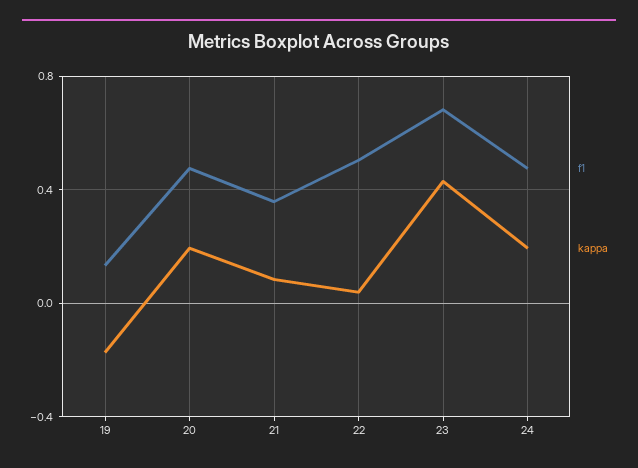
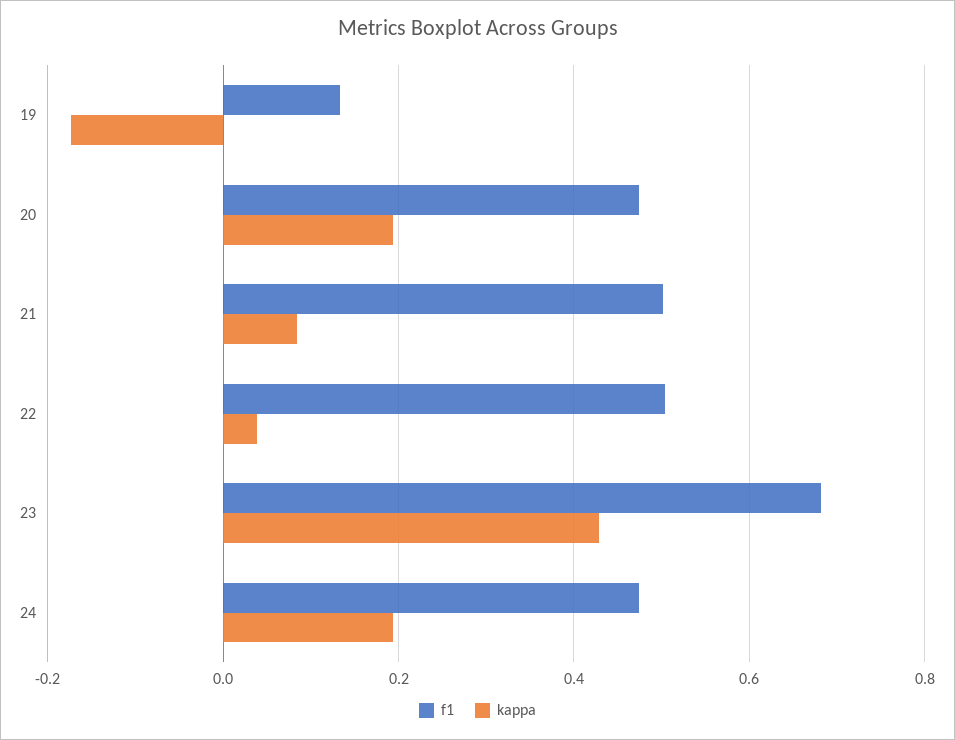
f1, 21: 0.35 -> 0.5

